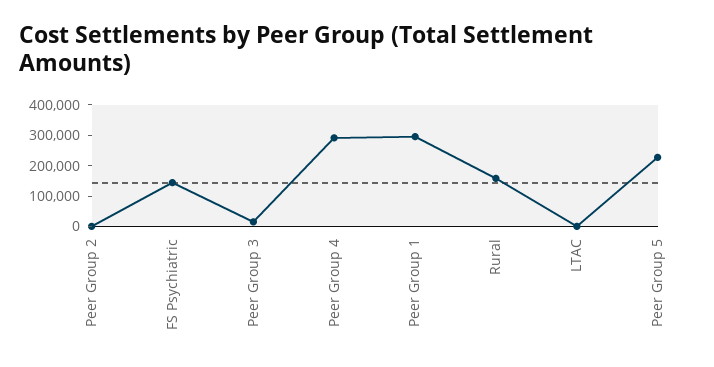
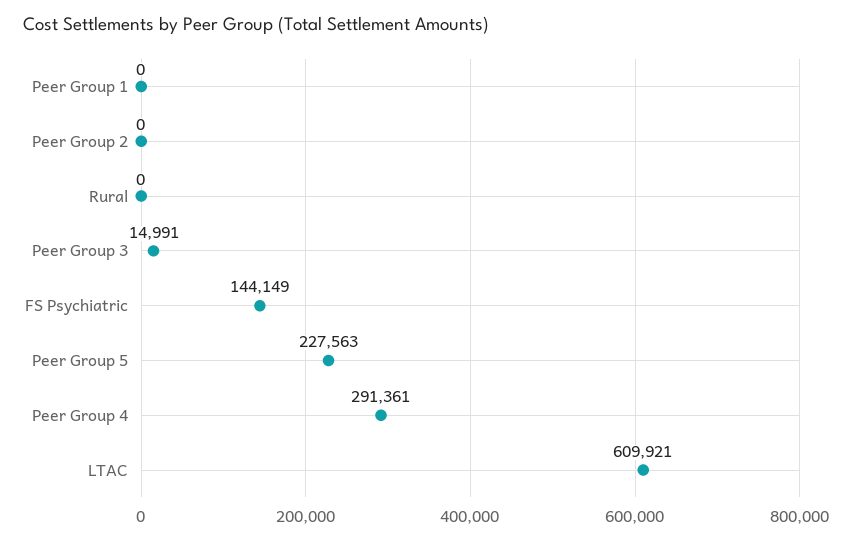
Peer Group 1: 300000 -> 0
Rural: 150000 -> 0
LTAC: 0 -> 609921

